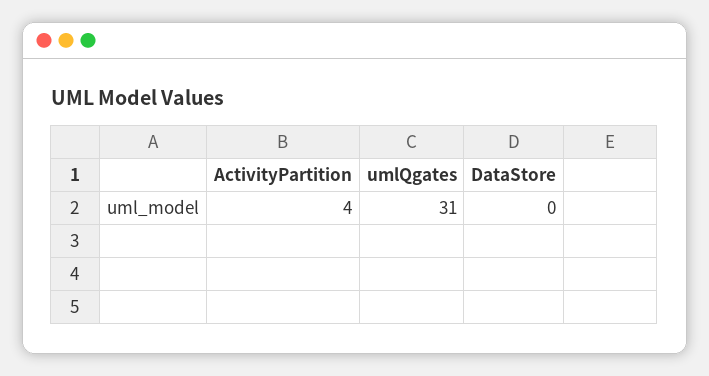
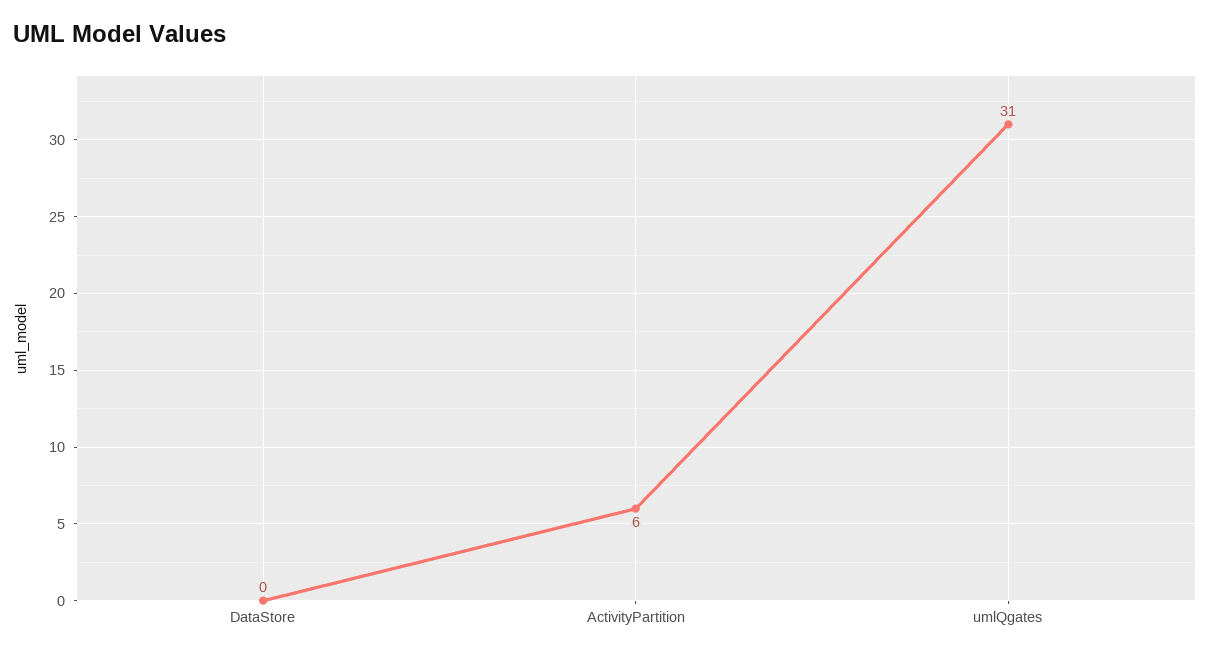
ActivityPartition: 4 -> 6

